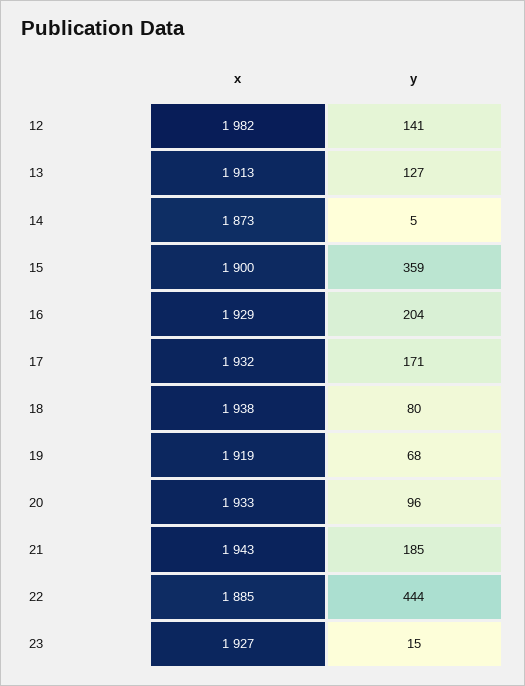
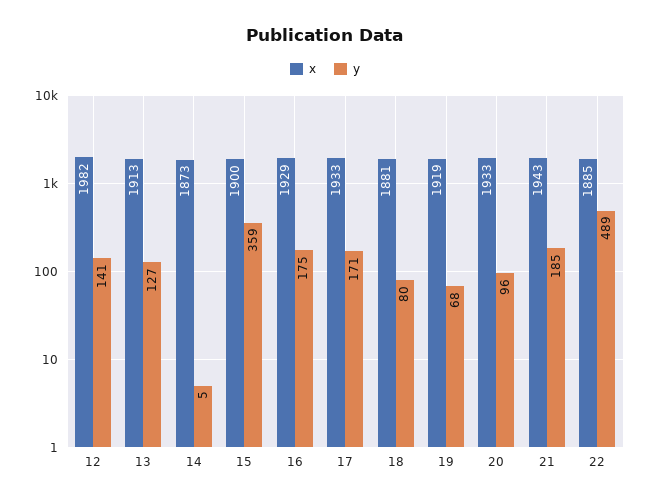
y, 16: 204 -> 175
x, 17: 1932 -> 1933
x, 18: 1938 -> 1881
y, 22: 444 -> 489
x, 23: 1927 -> none
y, 23: 15 -> none

